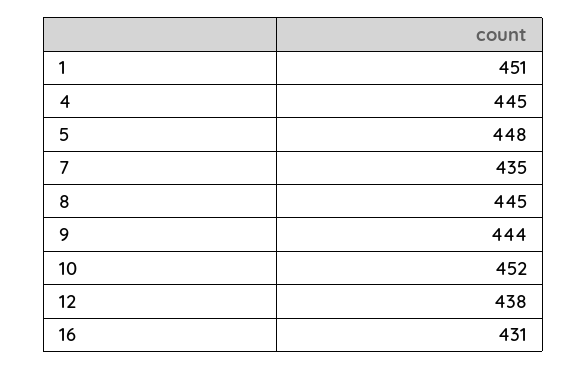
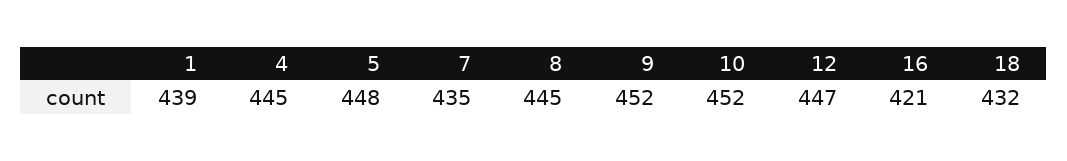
1: 451 -> 439
9: 444 -> 452
12: 438 -> 447
16: 431 -> 421
18: none -> 432

